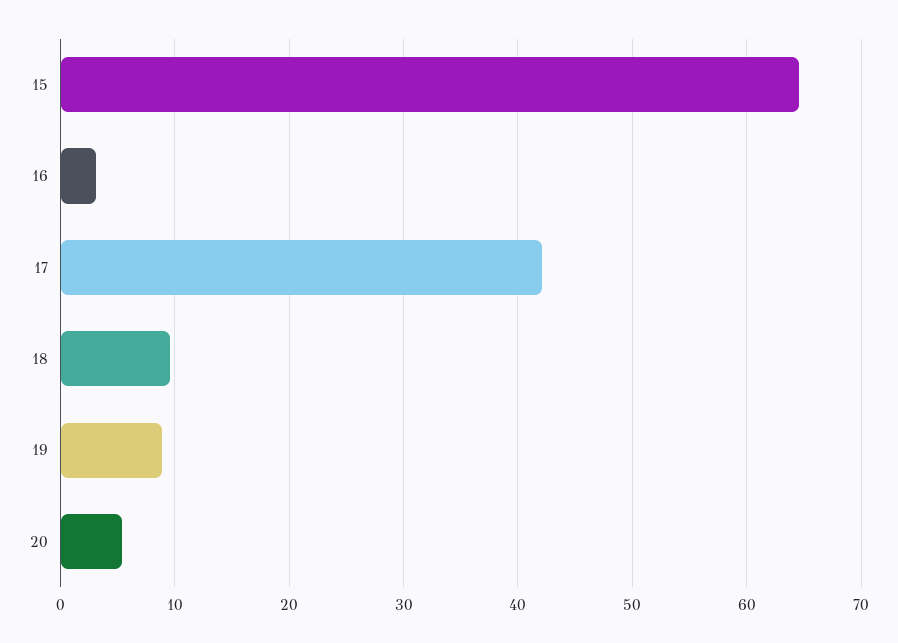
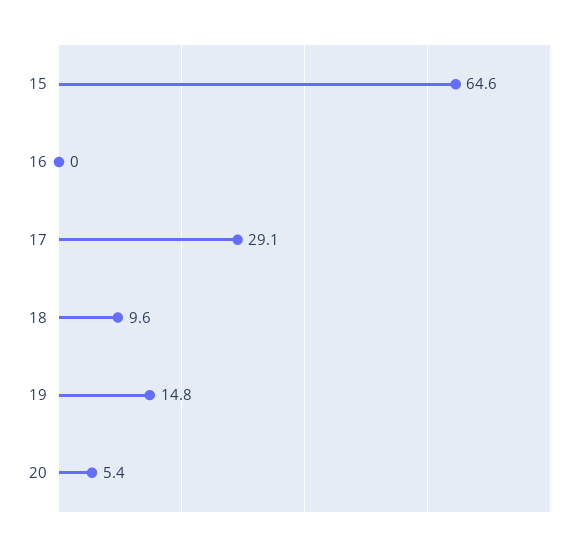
16: 3 -> 0
17: 42 -> 29.1
19: 9 -> 14.8

